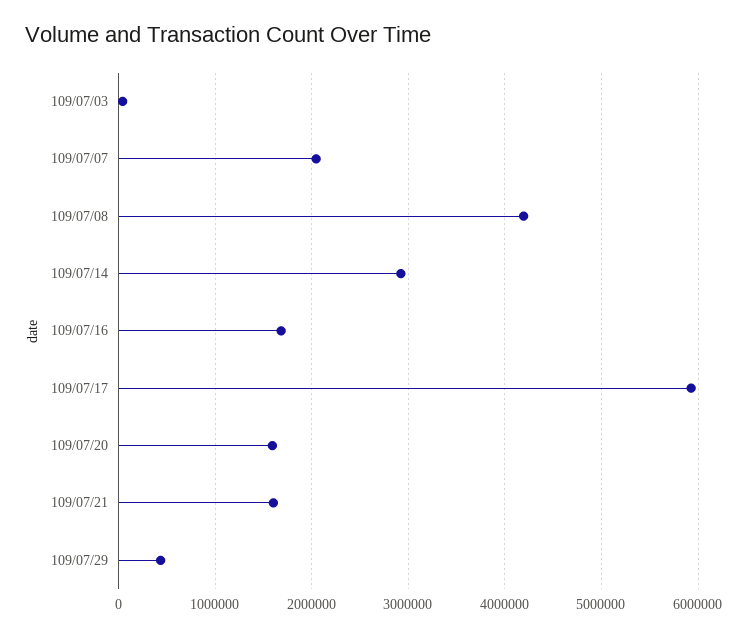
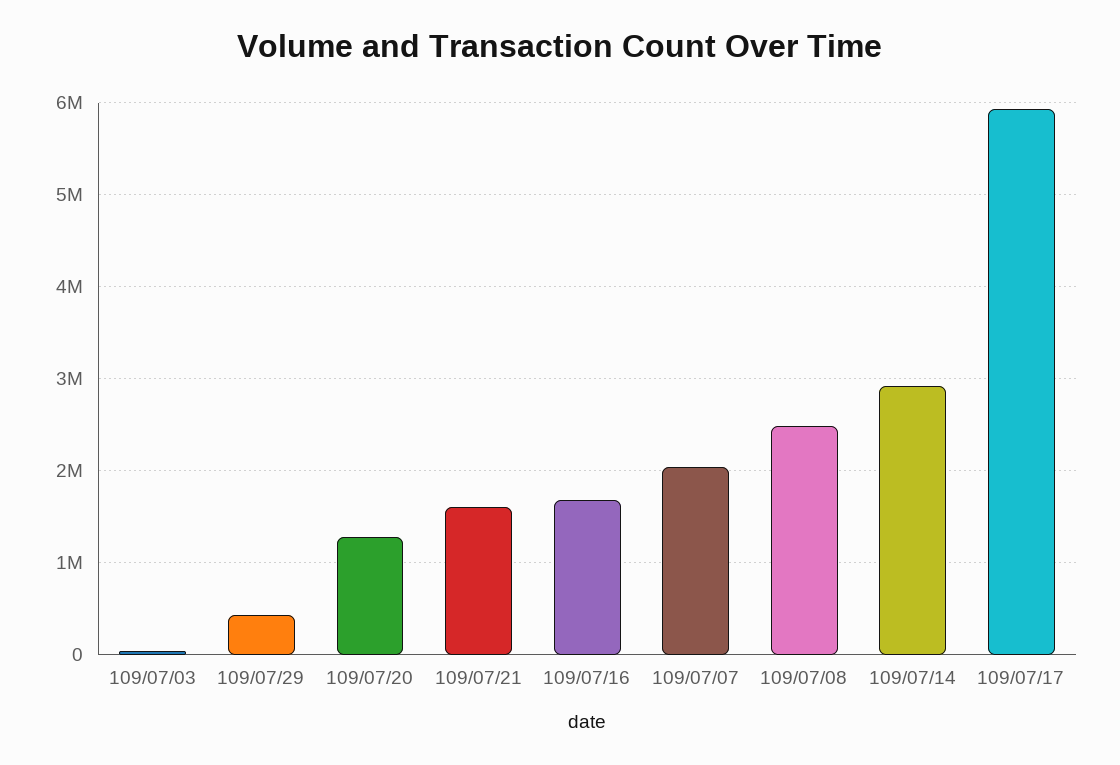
109/07/08: 4200000 -> 2500000
109/07/20: 1600000 -> 1300000

